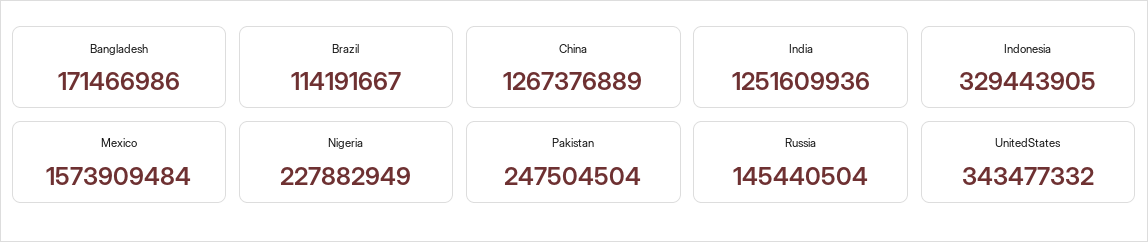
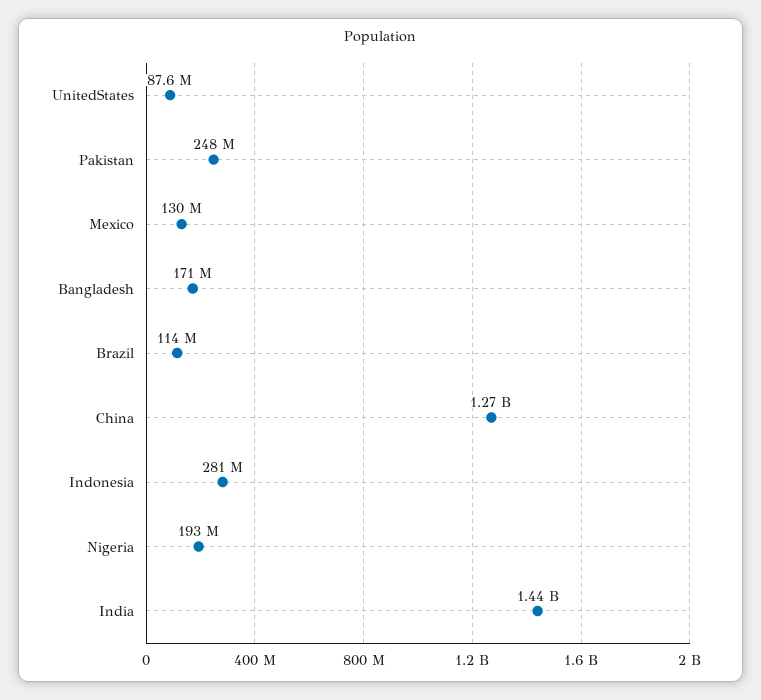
India: 1251609936 -> 1440000000
Indonesia: 329443905 -> 281000000
Mexico: 1573909484 -> 130000000
Nigeria: 227882949 -> 193000000
Russia: 145440504 -> none
UnitedStates: 343477332 -> 87600000

